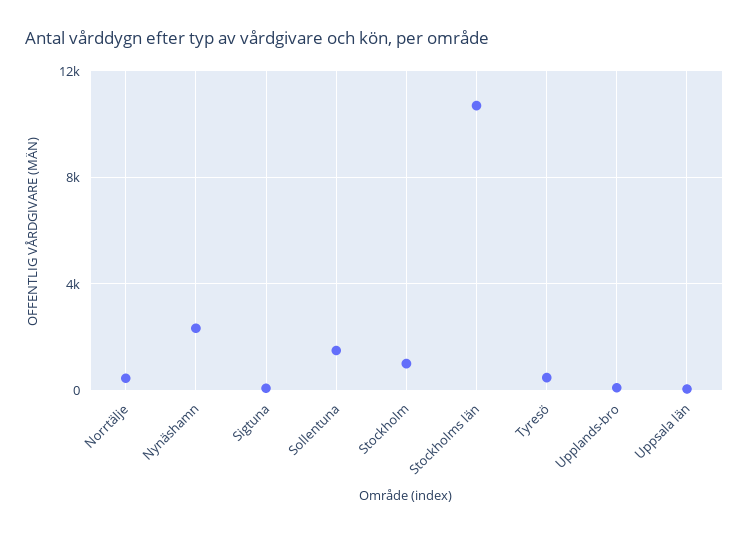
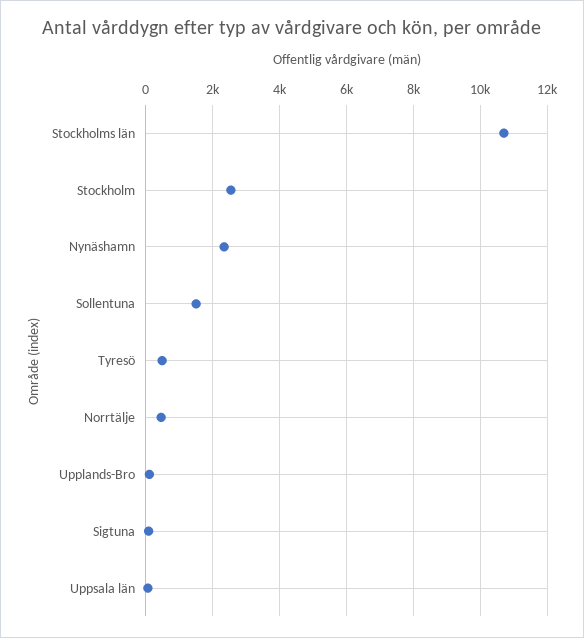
Stockholm: 1000 -> 2600

